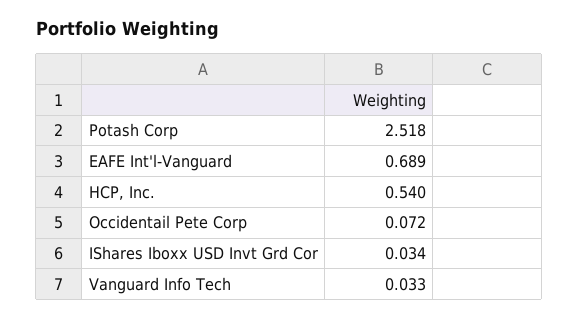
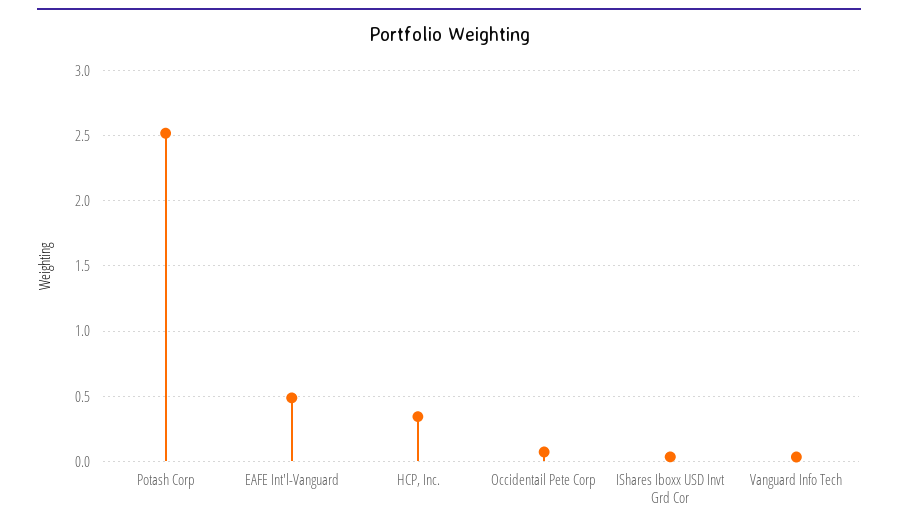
EAFE Int'l-Vanguard: 0.689 -> 0.5
HCP, Inc.: 0.54 -> 0.35

